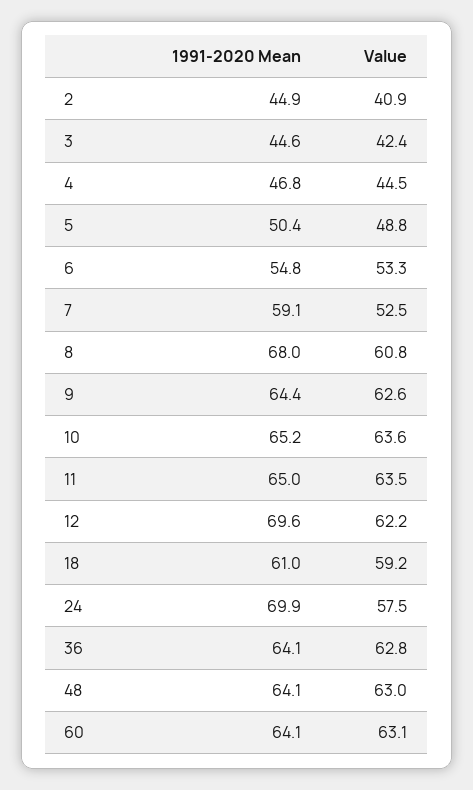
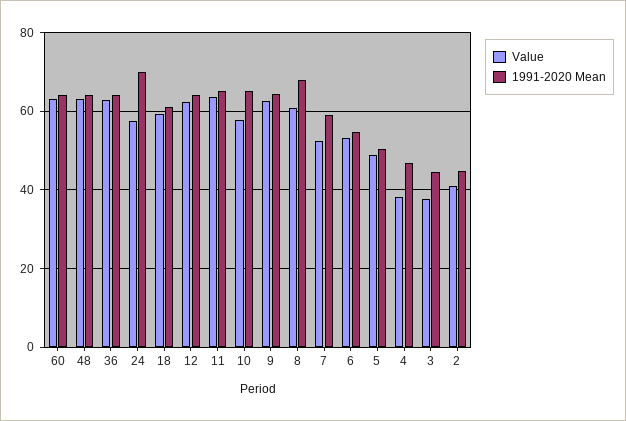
Value, 3: 42.4 -> 38
Value, 4: 44.5 -> 38
Value, 10: 63.6 -> 58
1991-2020 Mean, 12: 69.6 -> 64

